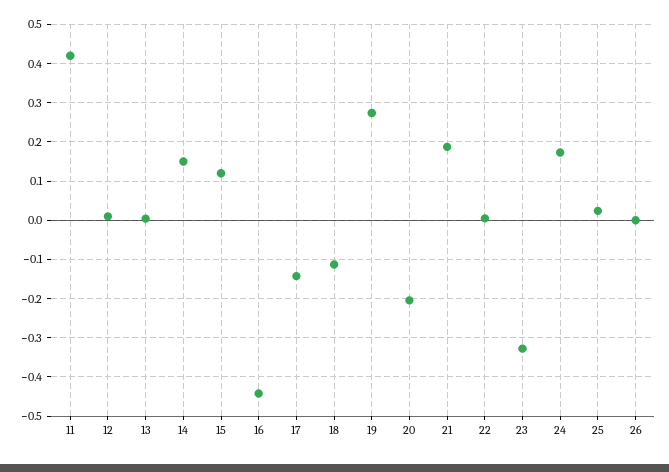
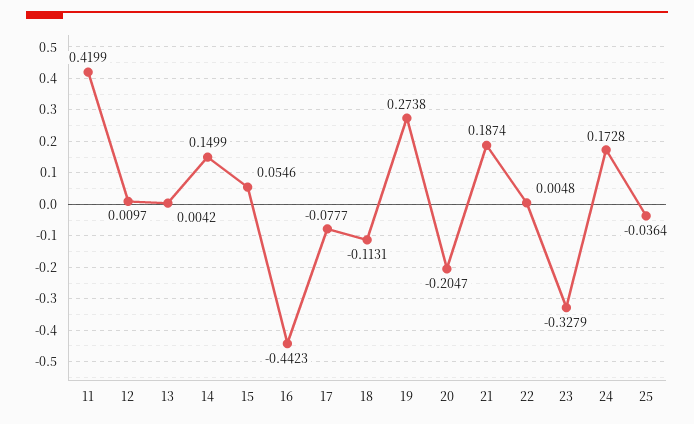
15: 0.12 -> 0.0546
17: -0.14 -> -0.0777
25: 0.02 -> -0.0364
26: 0 -> none

